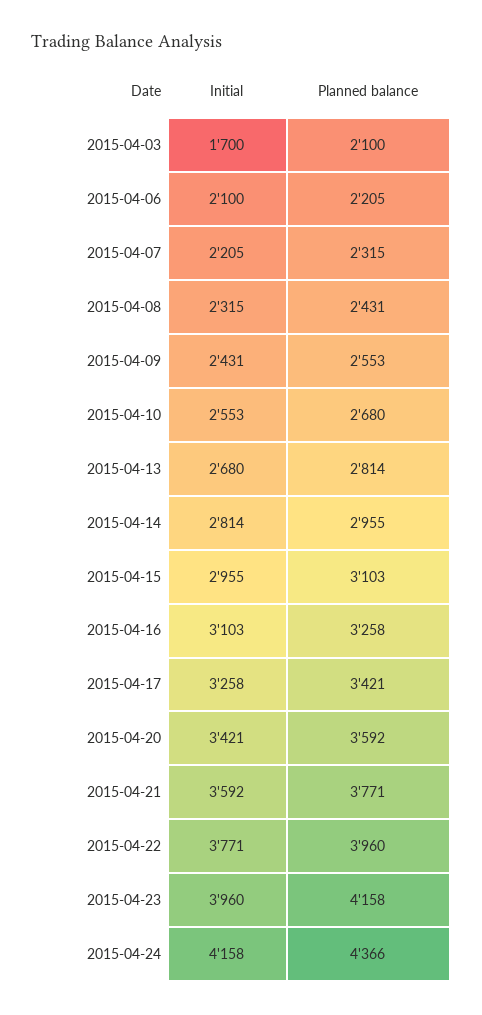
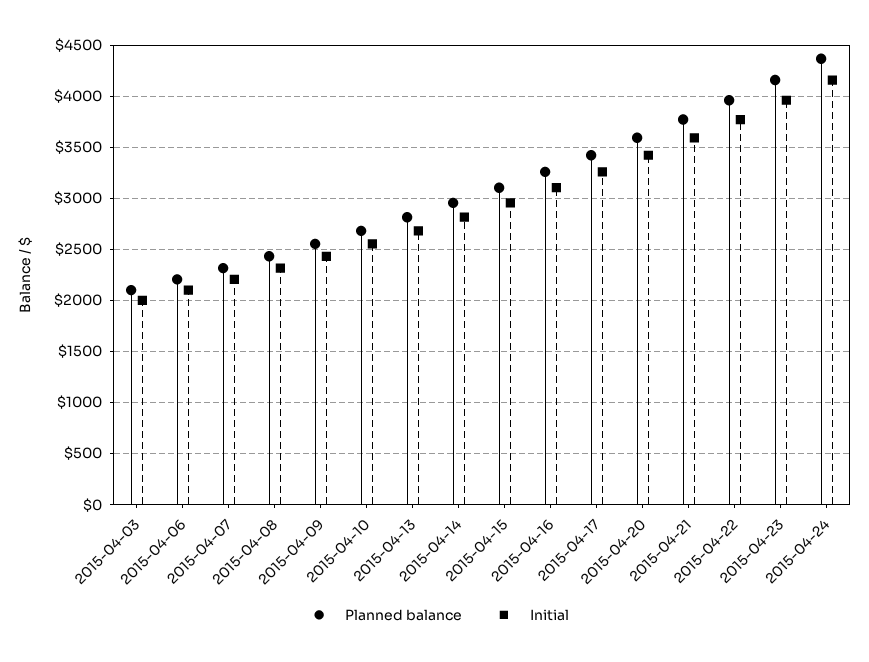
Initial, 2015-04-03: 1700 -> 2000

